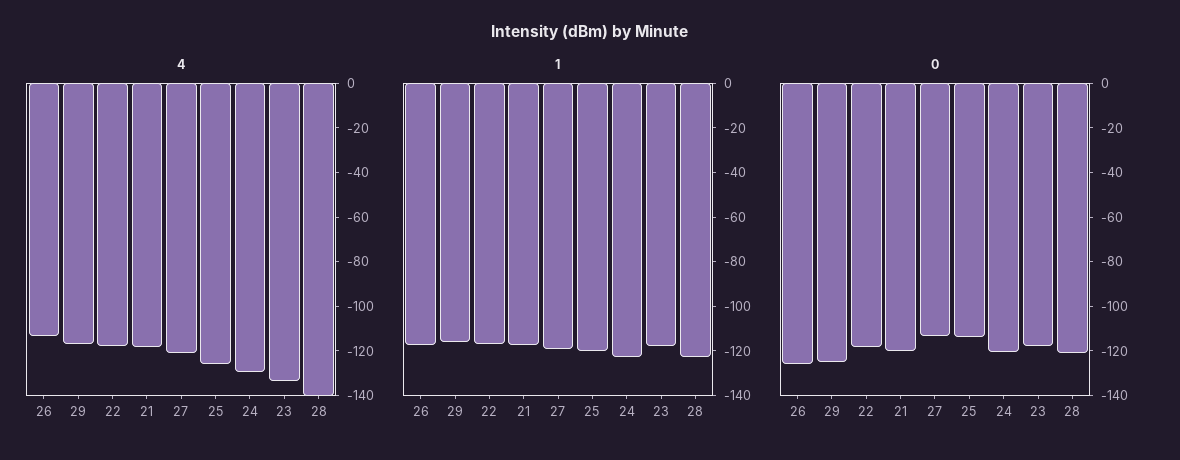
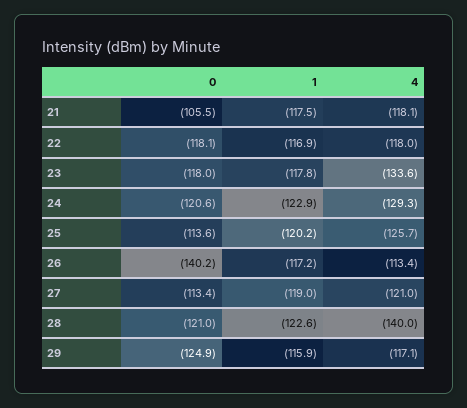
0, 26: -125 -> -140.2
0, 21: -120 -> -105.5

